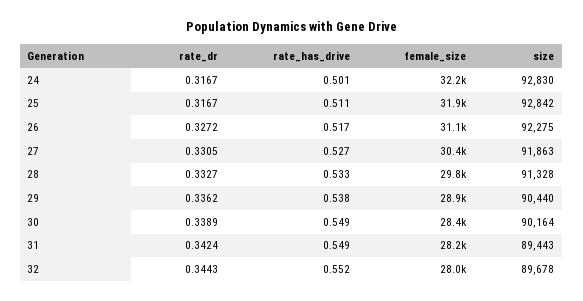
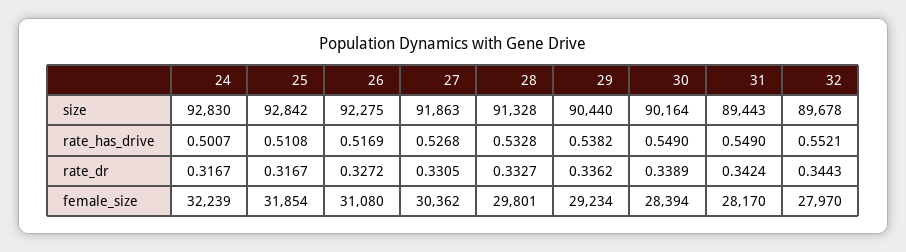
female_size, 29: 28900 -> 29234

